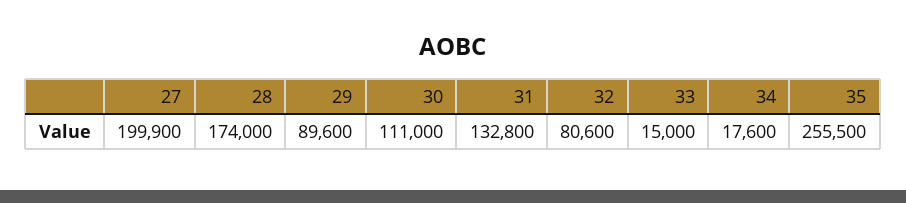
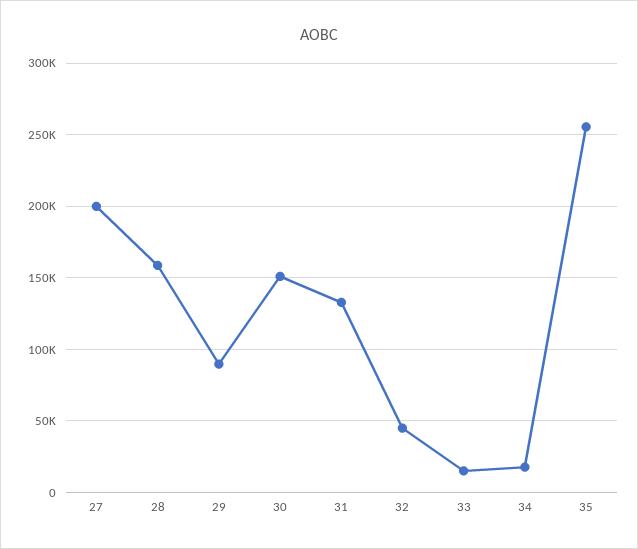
28: 174000 -> 160000
30: 111000 -> 150000
32: 80600 -> 45000

